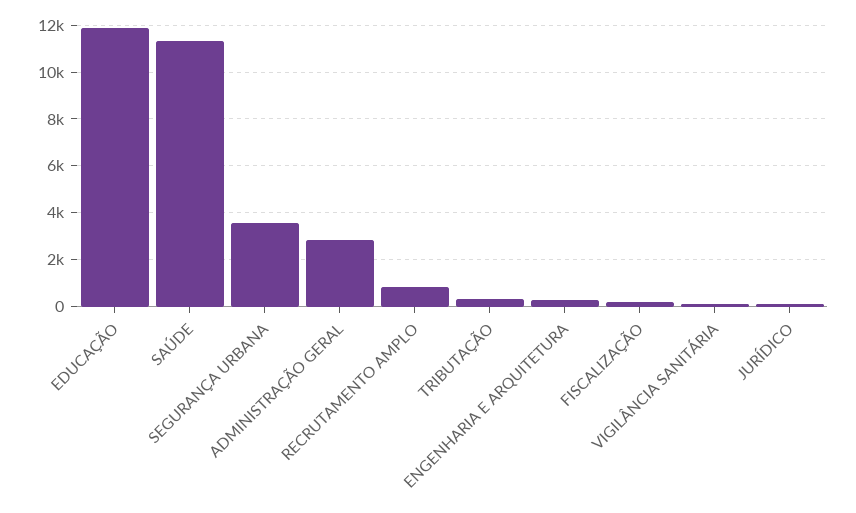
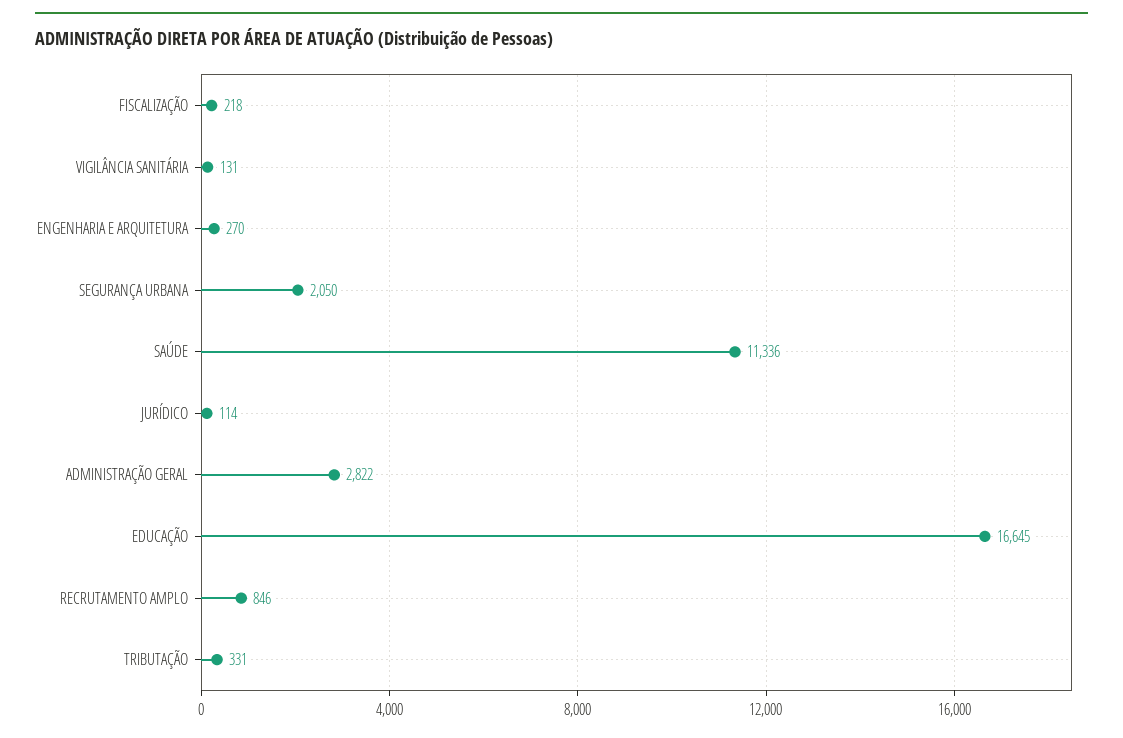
EDUCAÇÃO: 12000 -> 16645
SEGURANÇA URBANA: 3500 -> 2050

